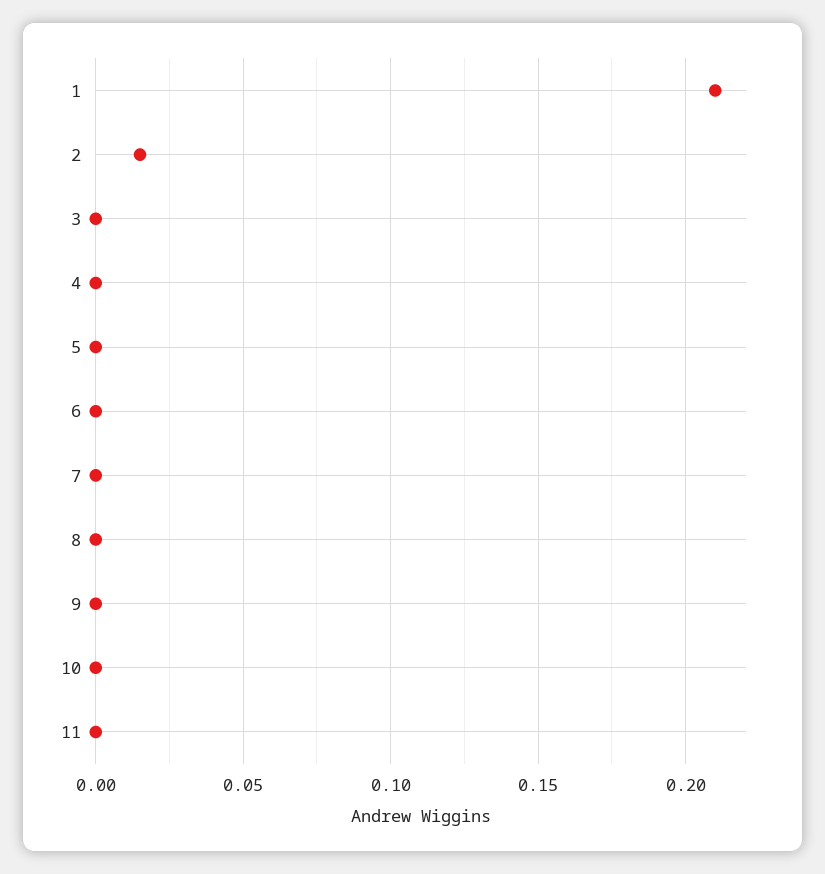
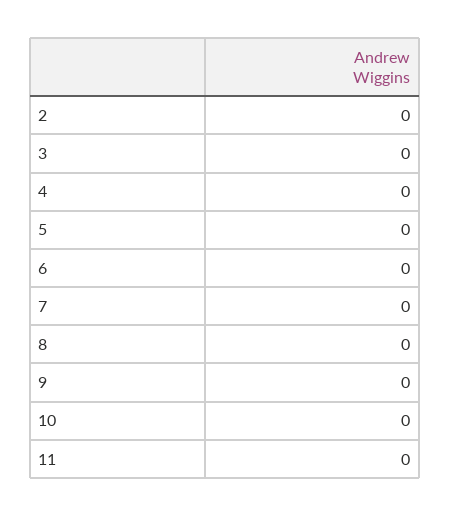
1: 0.21 -> none
2: 0.015 -> 0

